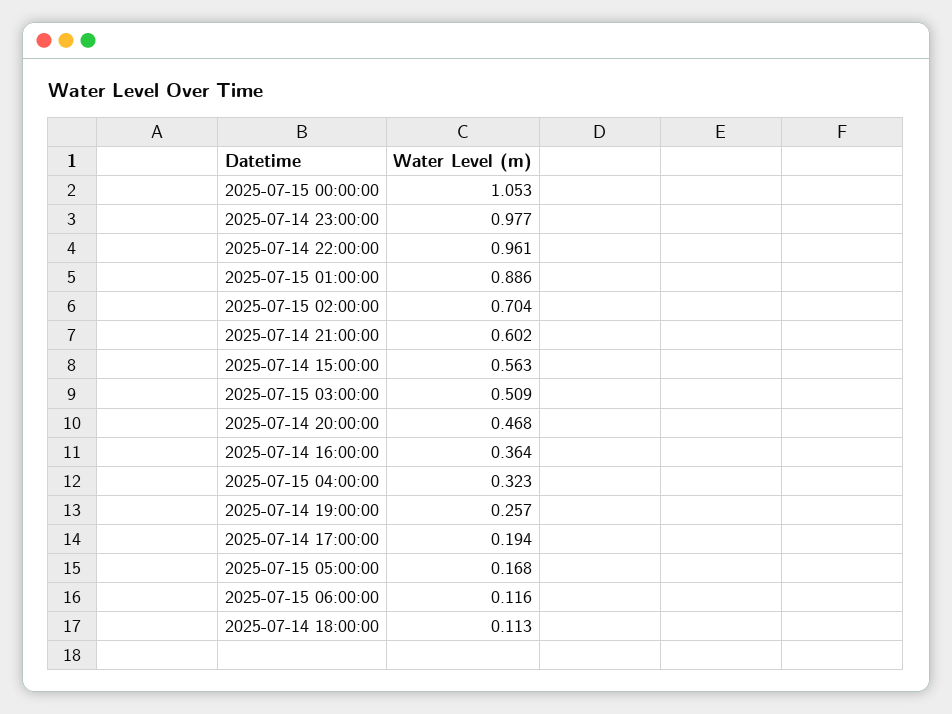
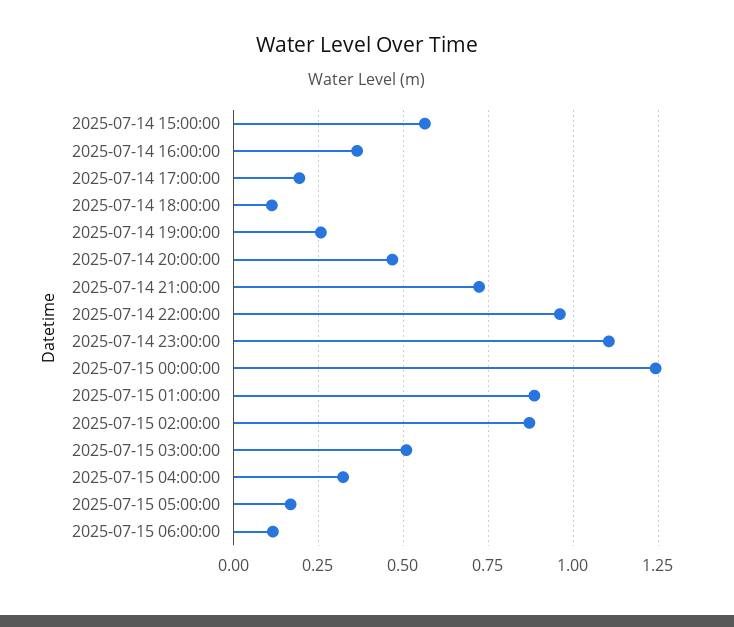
2025-07-15 00:00:00: 1.053 -> 1.25
2025-07-14 23:00:00: 0.977 -> 1.1
2025-07-15 02:00:00: 0.704 -> 0.875
2025-07-14 21:00:00: 0.602 -> 0.725

